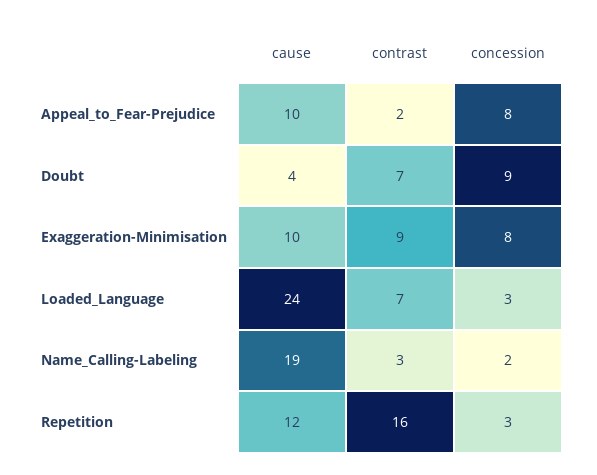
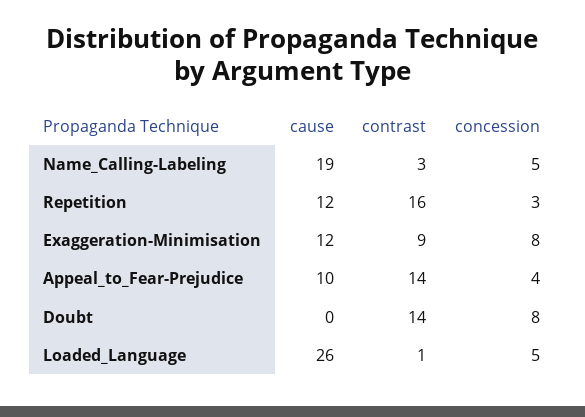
contrast, Appeal_to_Fear-Prejudice: 2 -> 14
concession, Appeal_to_Fear-Prejudice: 8 -> 4
cause, Doubt: 4 -> 0
contrast, Doubt: 7 -> 14
concession, Doubt: 9 -> 8
cause, Exaggeration-Minimisation: 10 -> 12
cause, Loaded_Language: 24 -> 26
contrast, Loaded_Language: 7 -> 1
concession, Loaded_Language: 3 -> 5
concession, Name_Calling-Labeling: 2 -> 5

